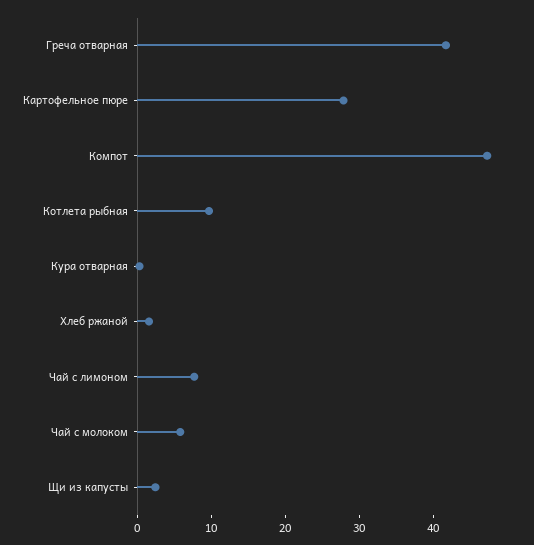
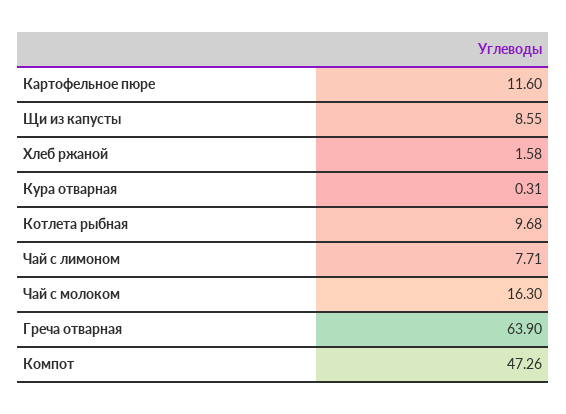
Греча отварная: 42 -> 63.9
Картофельное пюре: 28 -> 11.6
Чай с молоком: 6 -> 16.3
Щи из капусты: 2 -> 8.55

